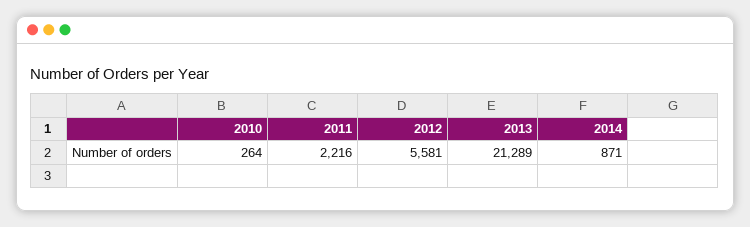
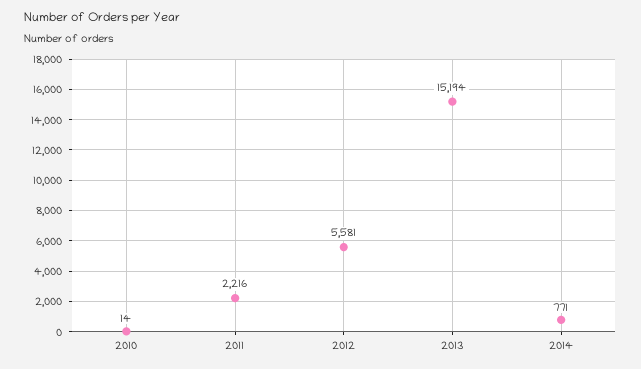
2010: 264 -> 14
2013: 21289 -> 15194
2014: 871 -> 771

